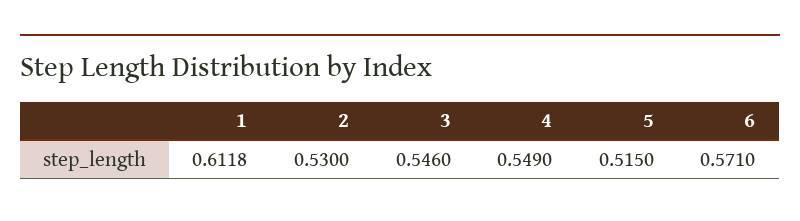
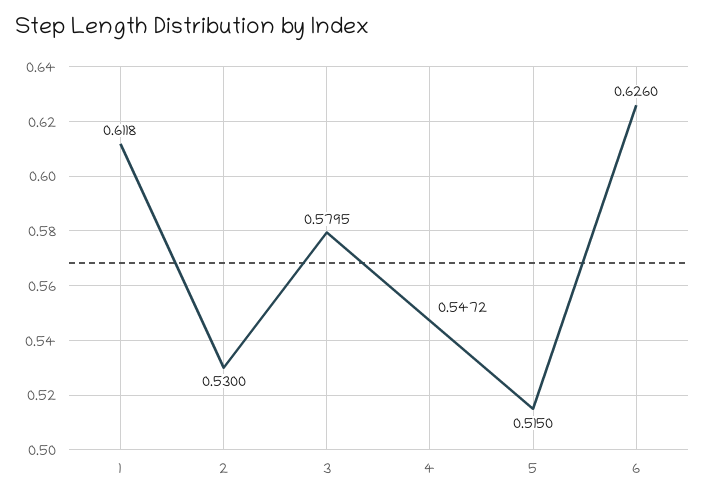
3: 0.546 -> 0.5795
4: 0.549 -> 0.5472
6: 0.571 -> 0.626

